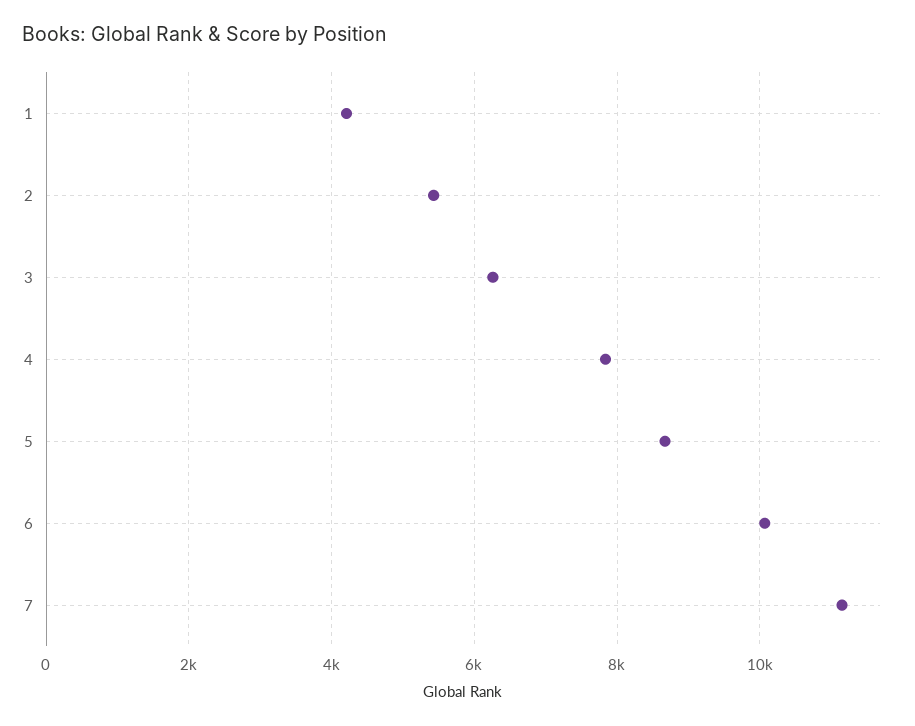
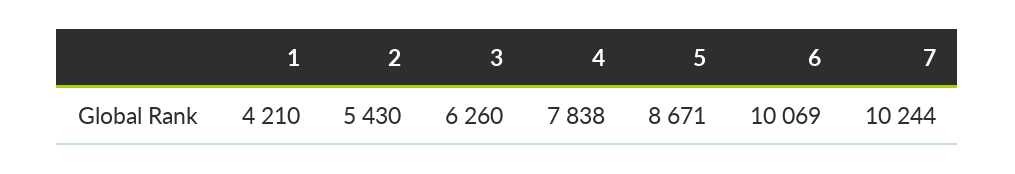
7: 11200 -> 10244

